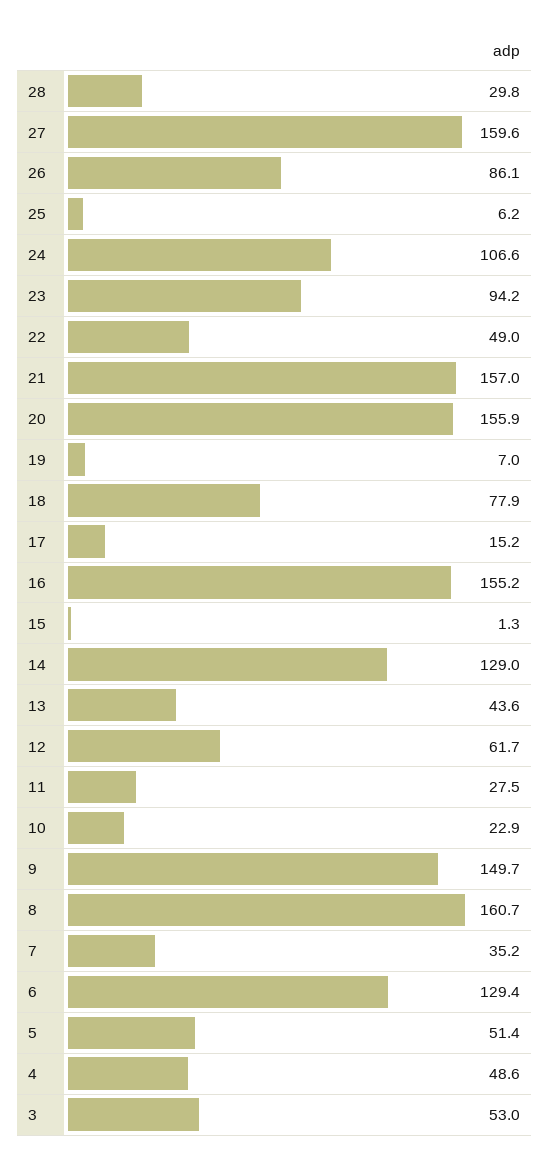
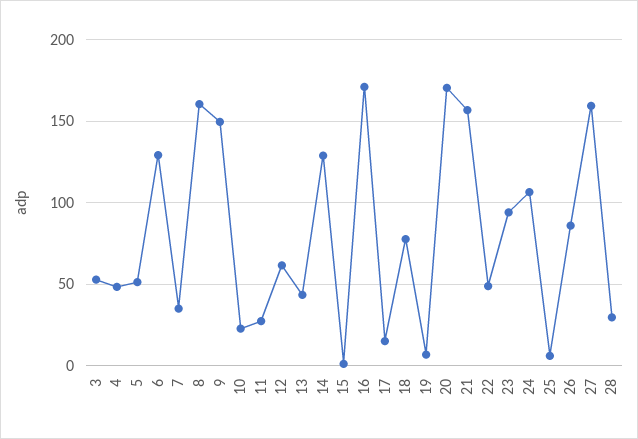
20: 155.9 -> 170
16: 155.2 -> 170

